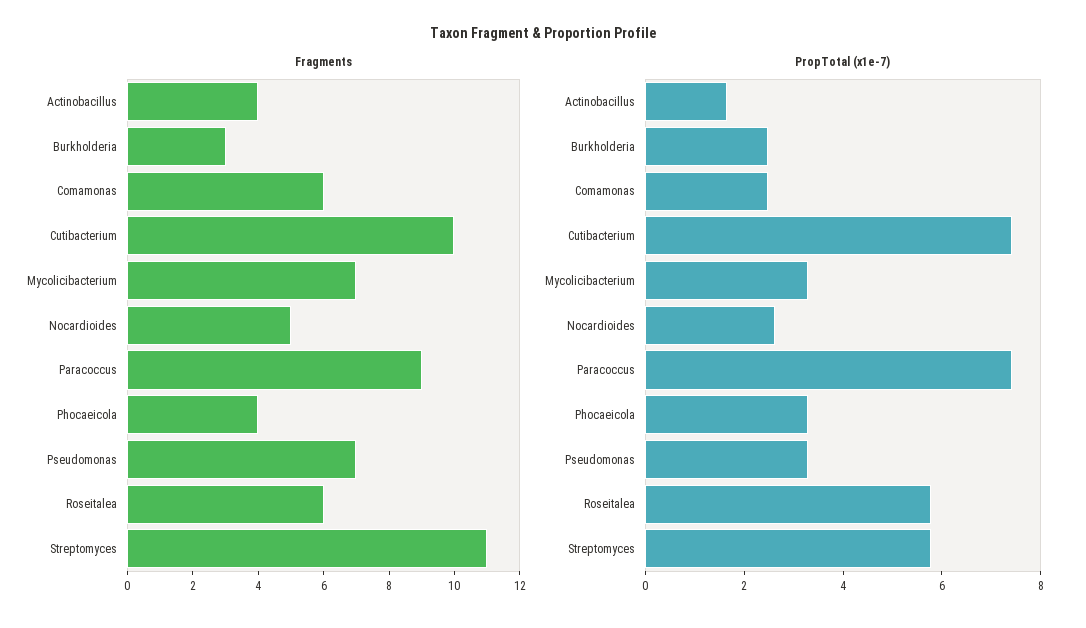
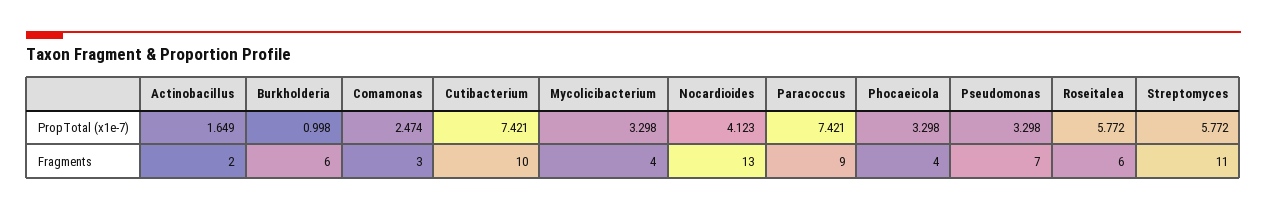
Fragments, Actinobacillus: 4 -> 2
Fragments, Burkholderia: 3 -> 6
Fragments, Comamonas: 6 -> 3
Fragments, Mycolicibacterium: 7 -> 4
Fragments, Nocardioides: 5 -> 13
PropTotal (x1e-7), Burkholderia: 2.5 -> 0.998
PropTotal (x1e-7), Nocardioides: 2.5 -> 4.123

